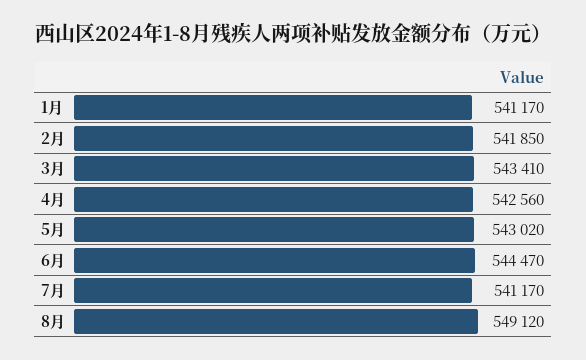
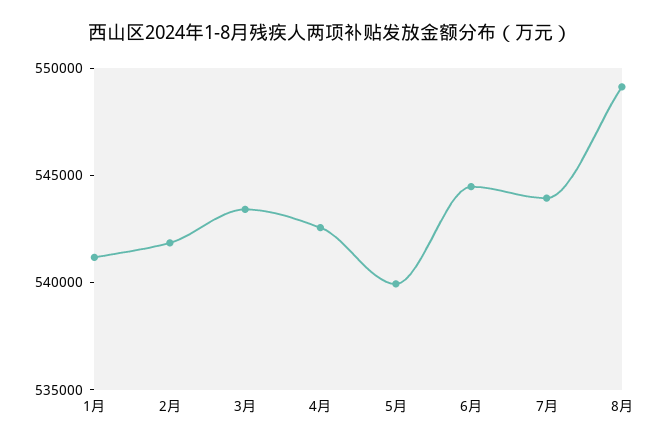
5月: 543020 -> 540000
7月: 541170 -> 544000

